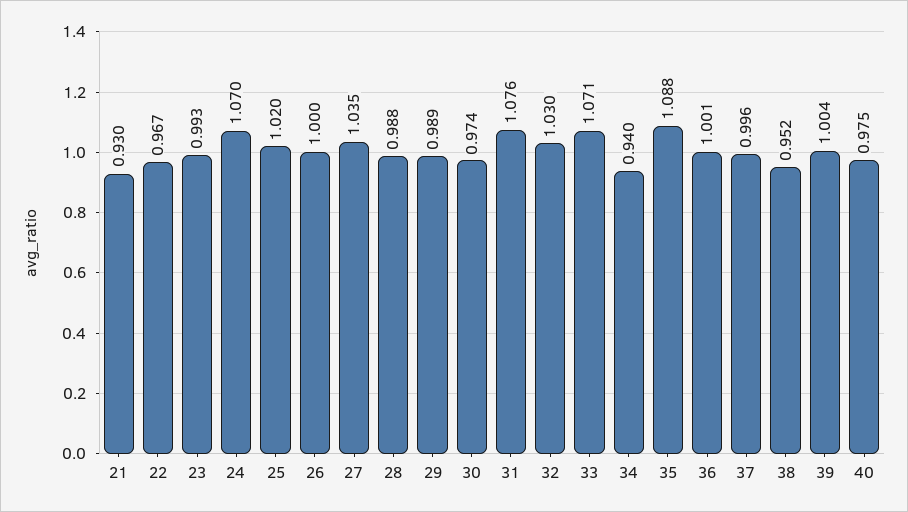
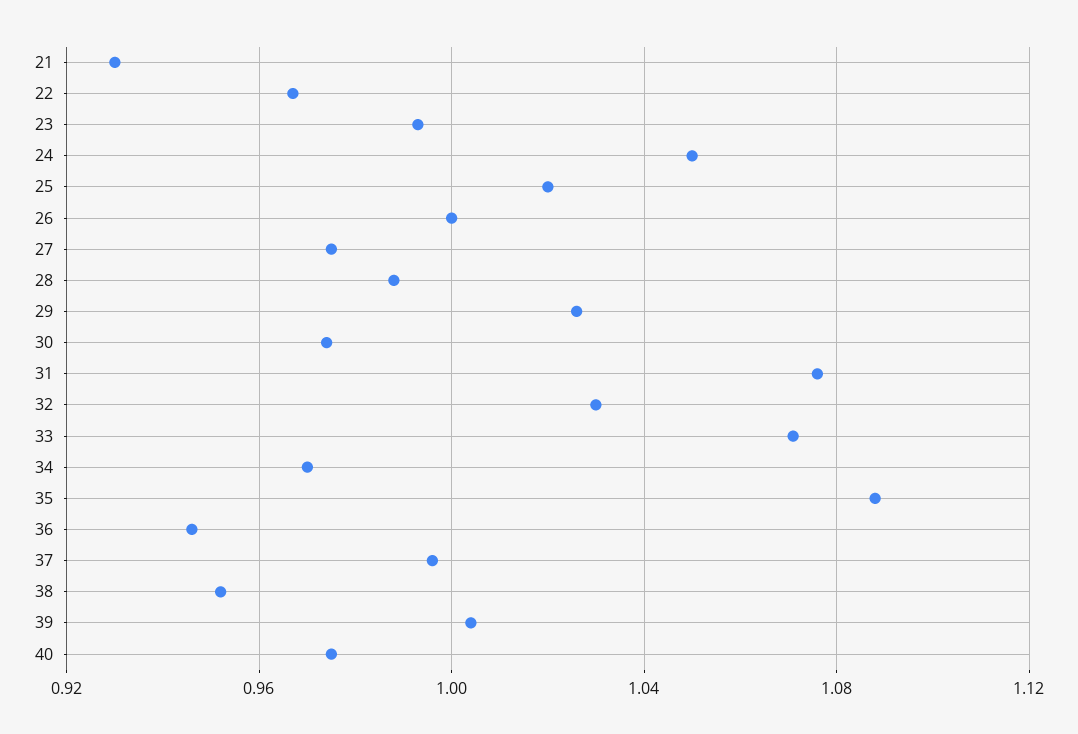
24: 1.07 -> 1.05
27: 1.035 -> 0.975
29: 0.989 -> 1.025
34: 0.94 -> 0.97
36: 1.001 -> 0.945

